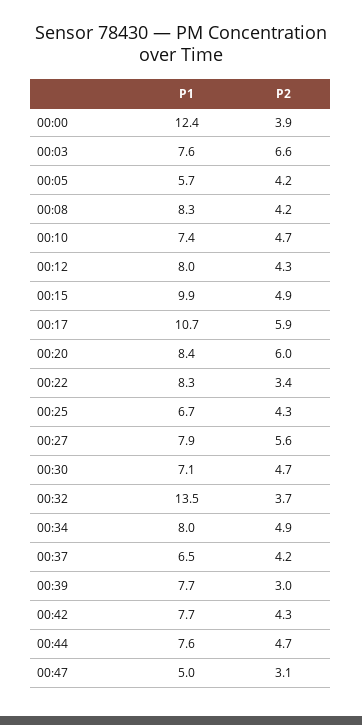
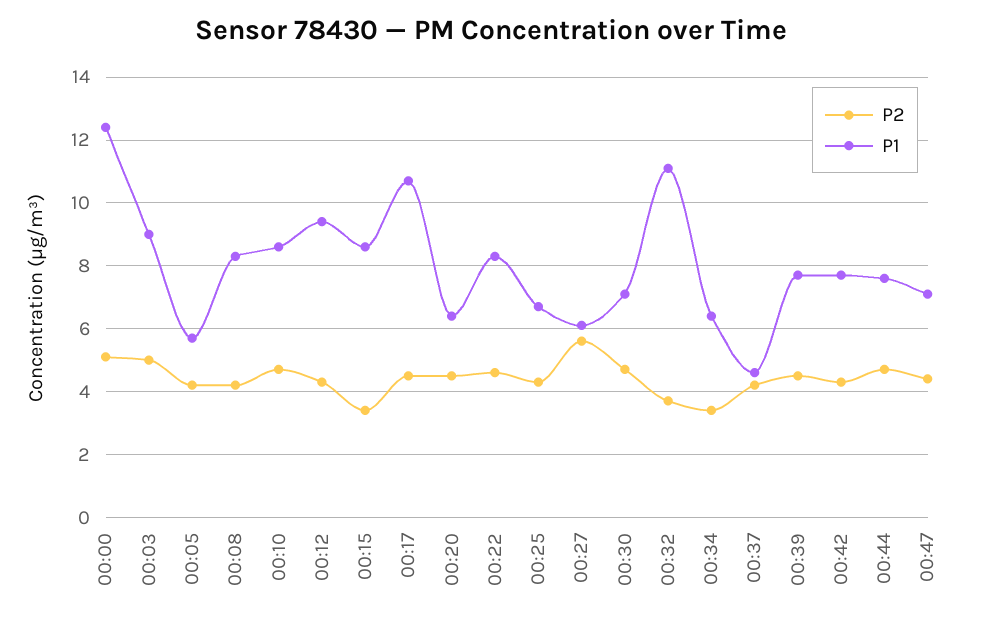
P2, 00:00: 3.9 -> 5
P1, 00:03: 7.6 -> 9
P2, 00:03: 6.6 -> 5
P1, 00:10: 7.4 -> 8.5
P1, 00:12: 8 -> 9.5
P1, 00:15: 9.9 -> 8.5
P2, 00:15: 4.9 -> 3.5
P2, 00:17: 5.9 -> 4.5
P1, 00:20: 8.4 -> 6.5
P2, 00:20: 6 -> 4.5
P2, 00:22: 3.4 -> 4.5
P1, 00:27: 7.9 -> 6
P1, 00:32: 13.5 -> 11
P1, 00:34: 8 -> 6.5
P2, 00:34: 4.9 -> 3.5
P1, 00:37: 6.5 -> 4.5
P2, 00:39: 3 -> 4.5
P1, 00:47: 5 -> 7
P2, 00:47: 3.1 -> 4.5

